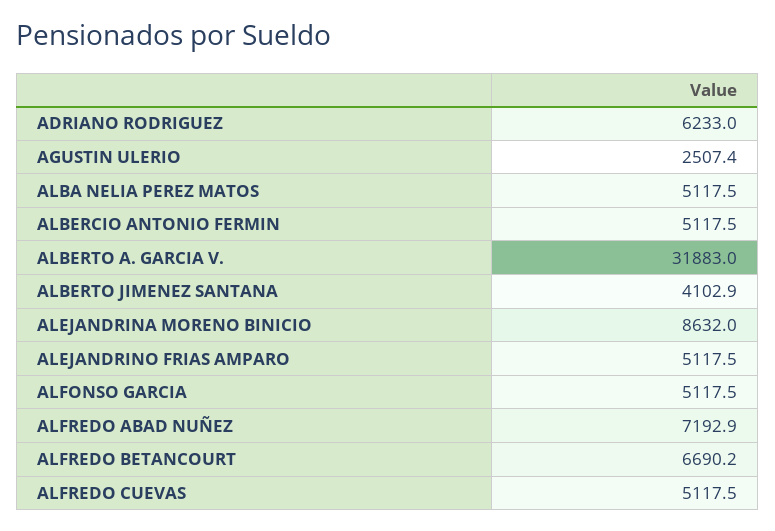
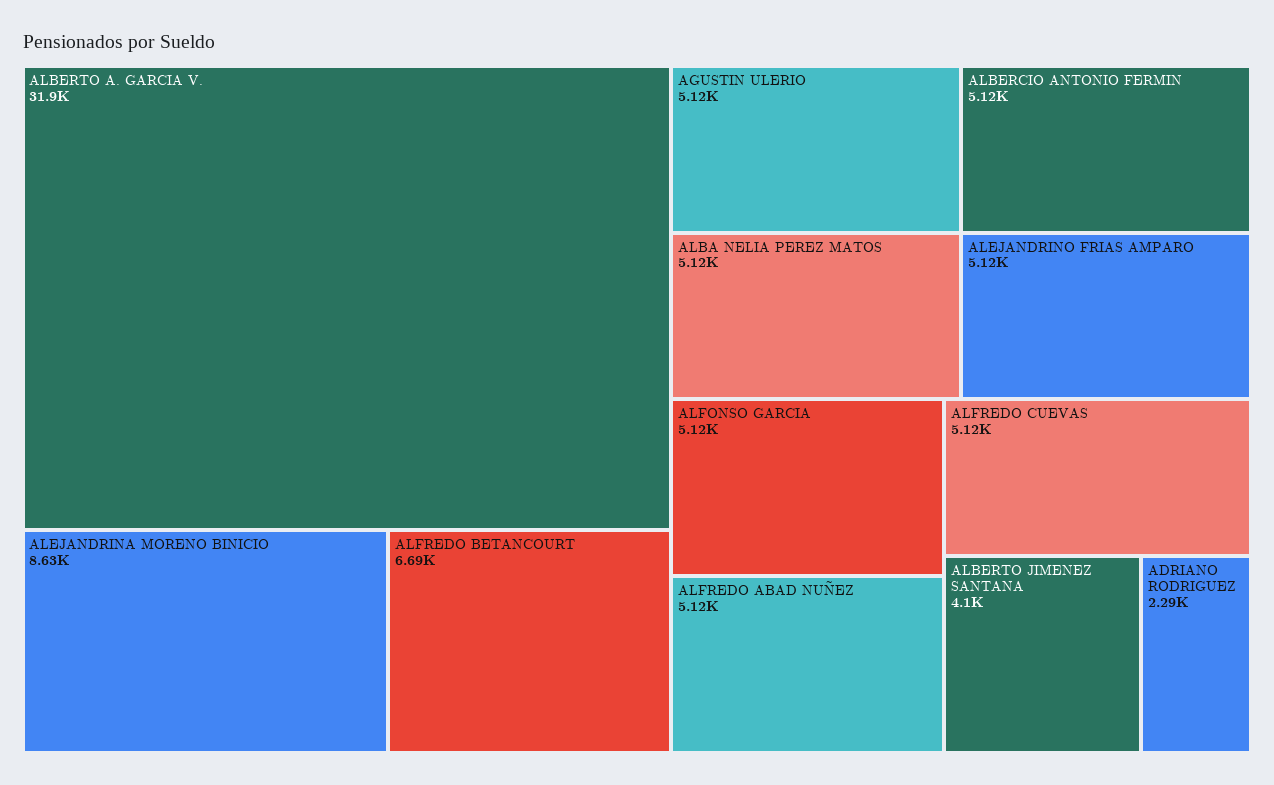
ADRIANO RODRIGUEZ: 6233 -> 2290
AGUSTIN ULERIO: 2507.4 -> 5120
ALFREDO ABAD NUÑEZ: 7192.9 -> 5120

